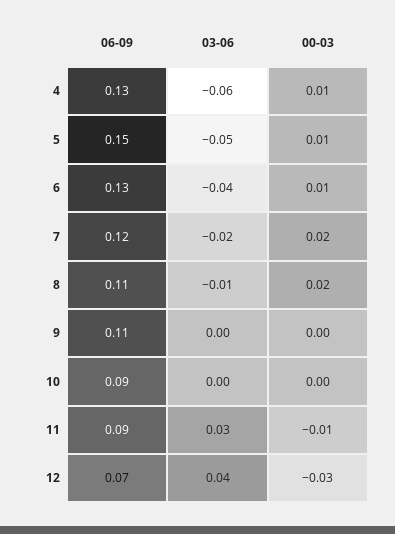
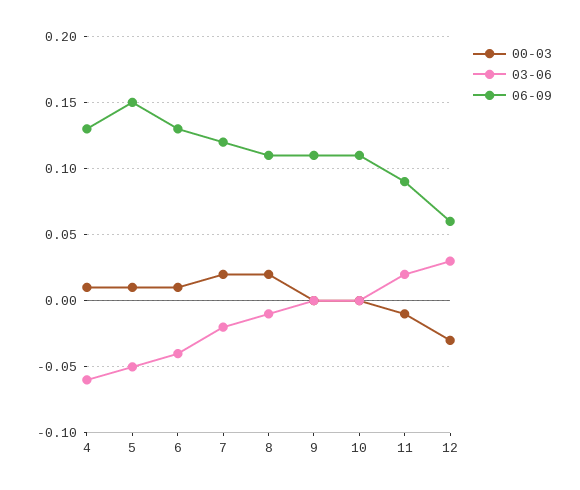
06-09, 10: 0.09 -> 0.11
03-06, 11: 0.03 -> 0.02
06-09, 12: 0.07 -> 0.06
03-06, 12: 0.04 -> 0.03

